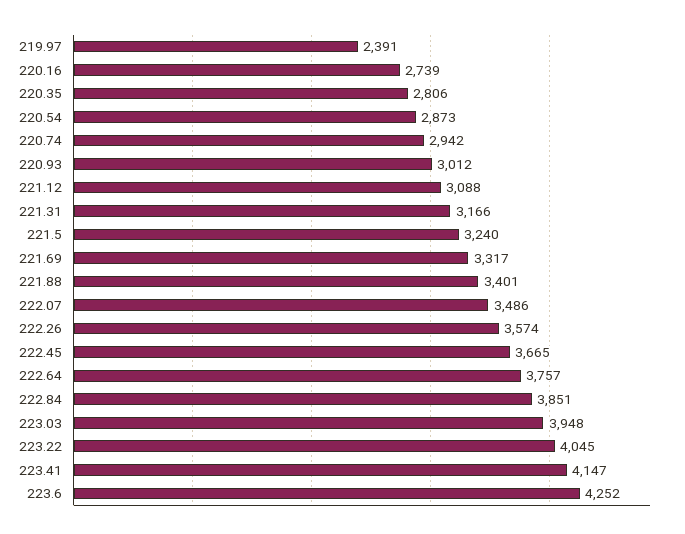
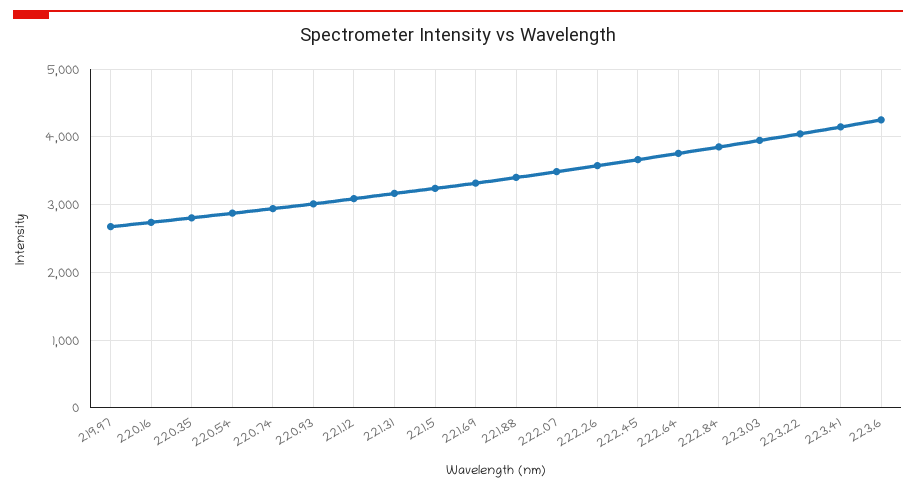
219.97: 2391 -> 2700

